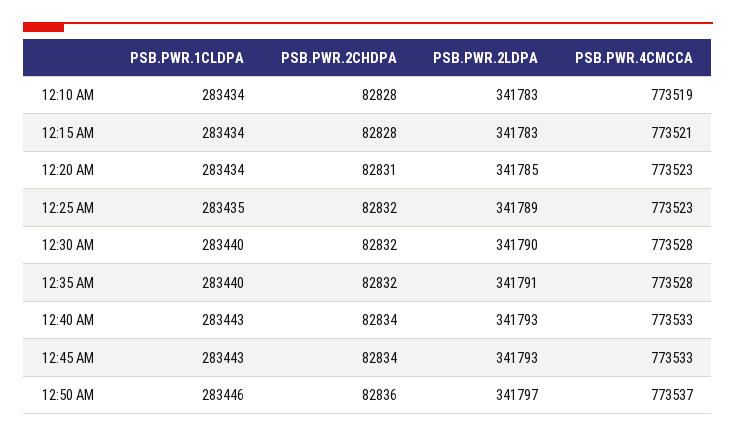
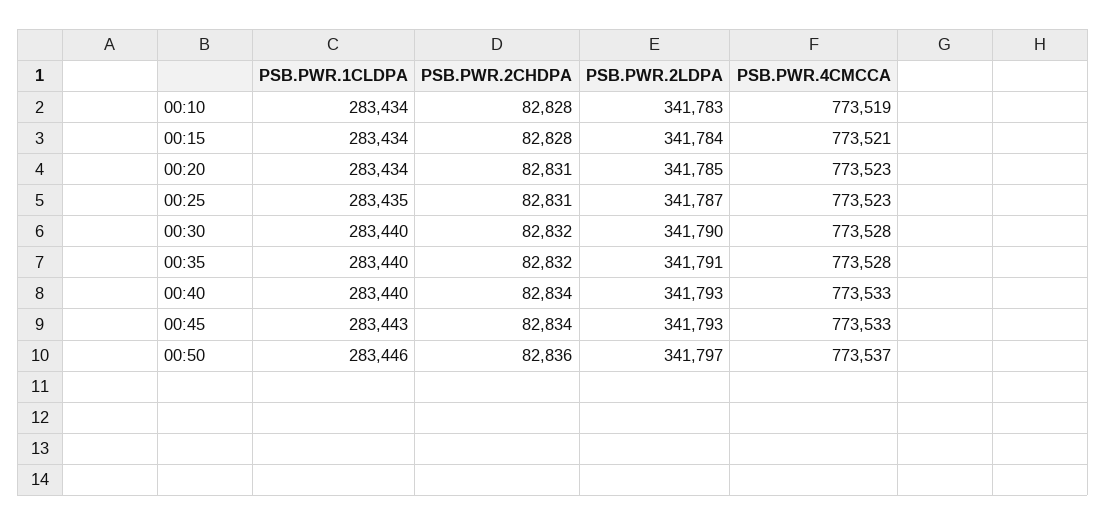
PSB.PWR.2LDPA, 12:15 AM: 341783 -> 341784
PSB.PWR.2CHDPA, 12:25 AM: 82832 -> 82831
PSB.PWR.2LDPA, 12:25 AM: 341789 -> 341787
PSB.PWR.1CLDPA, 12:40 AM: 283443 -> 283440

